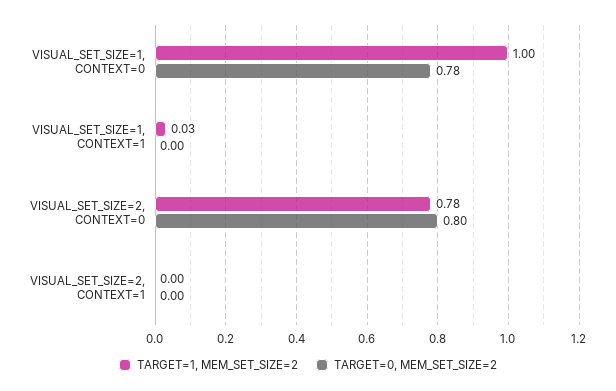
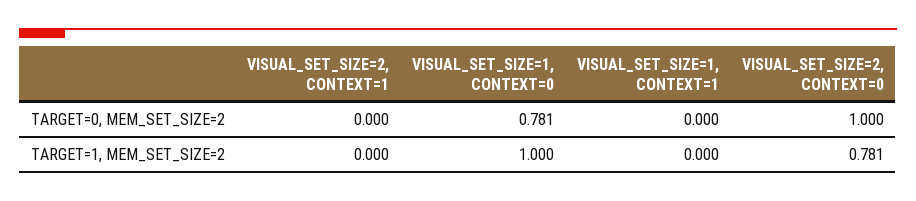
TARGET=1, MEM_SET_SIZE=2, VISUAL_SET_SIZE=1, CONTEXT=1: 0.03 -> 0
TARGET=0, MEM_SET_SIZE=2, VISUAL_SET_SIZE=2, CONTEXT=0: 0.8 -> 1

